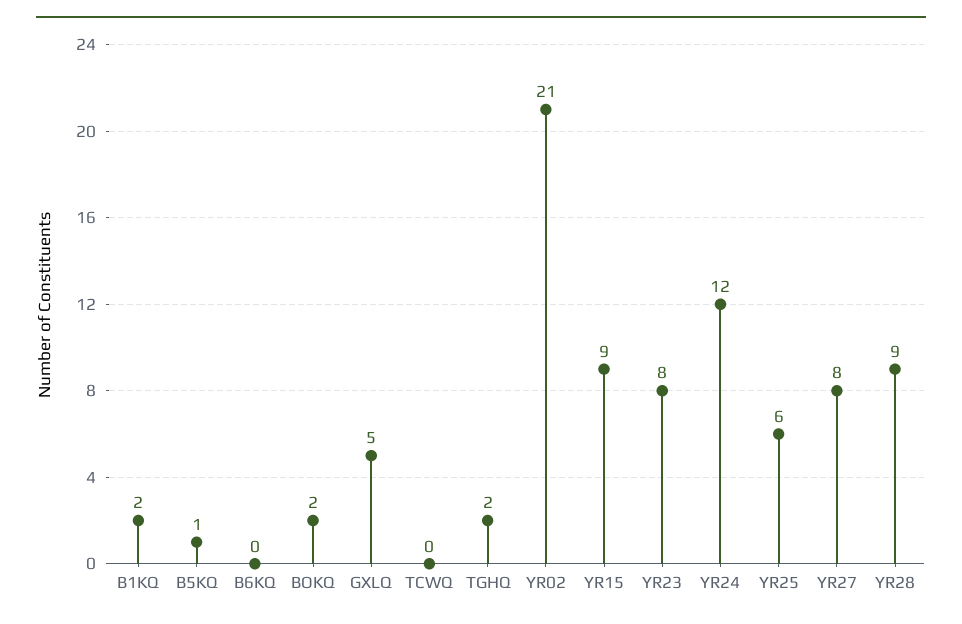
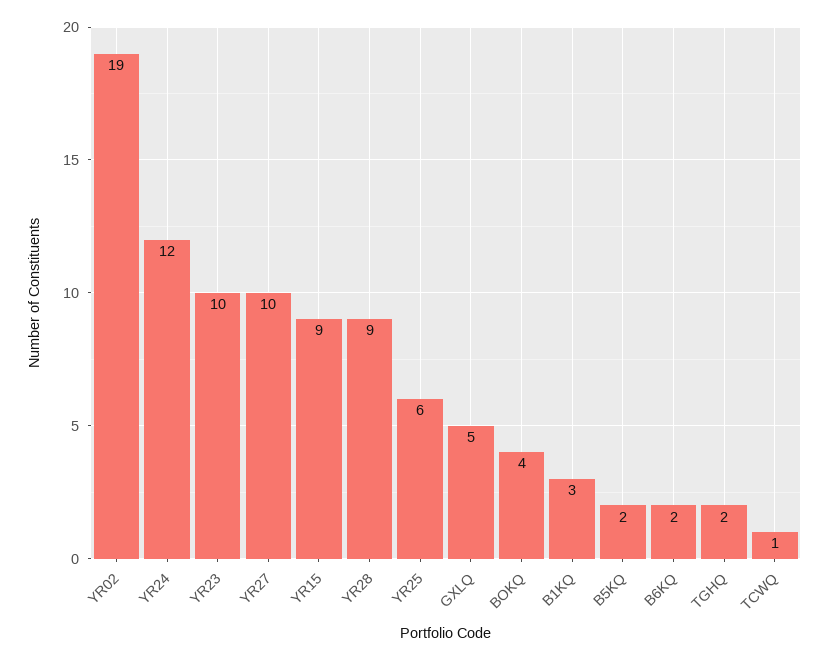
B1KQ: 2 -> 3
B5KQ: 1 -> 2
B6KQ: 0 -> 2
BOKQ: 2 -> 4
TCWQ: 0 -> 1
YR02: 21 -> 19
YR23: 8 -> 10
YR27: 8 -> 10

